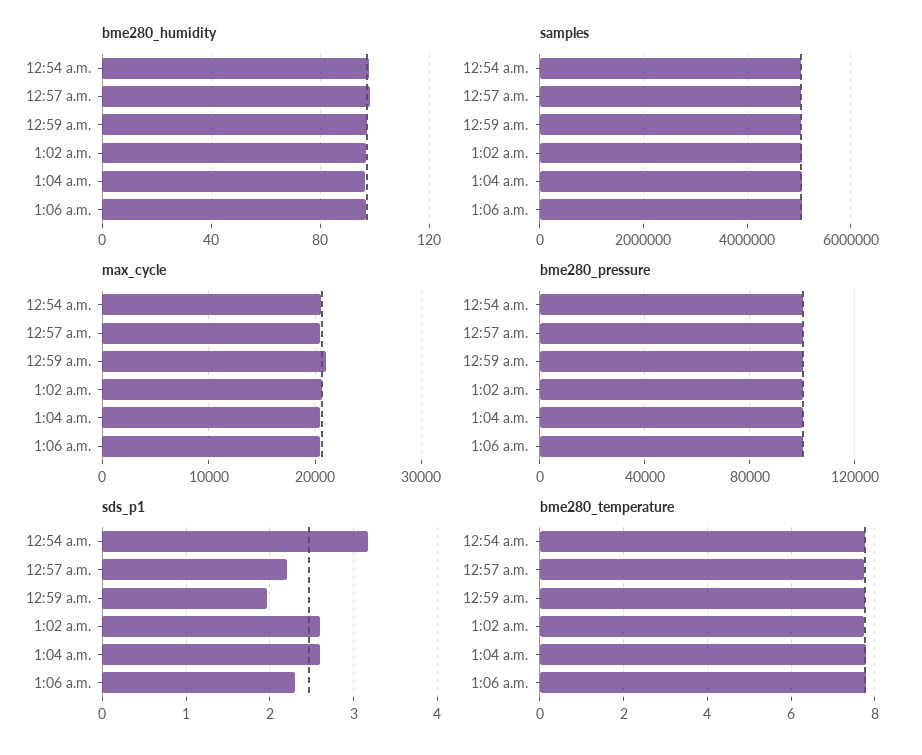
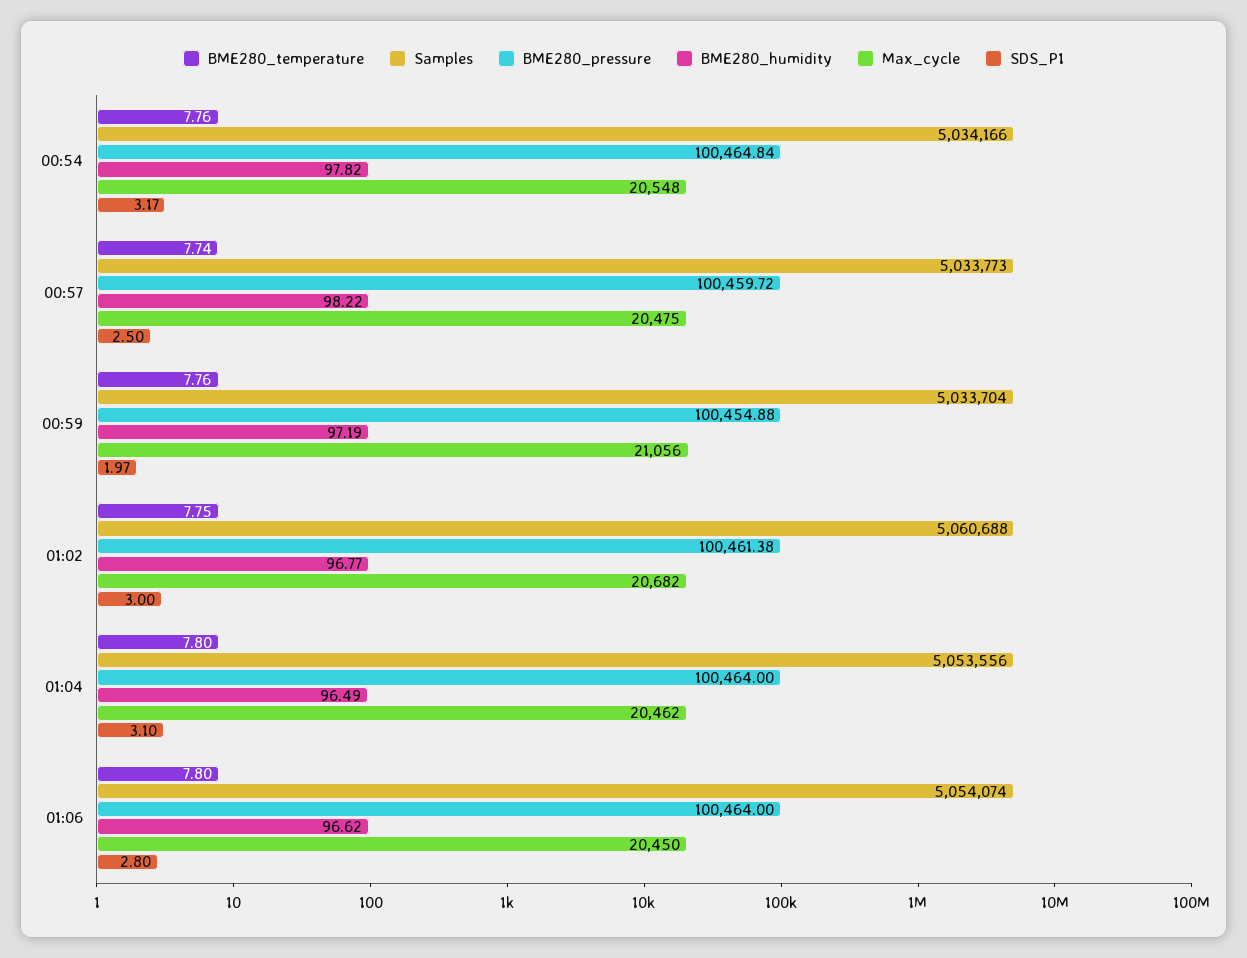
sds_p1, 12:57 a.m.: 2.2 -> 2.5
sds_p1, 1:02 a.m.: 2.6 -> 3
sds_p1, 1:04 a.m.: 2.6 -> 3.1
sds_p1, 1:06 a.m.: 2.3 -> 2.8

